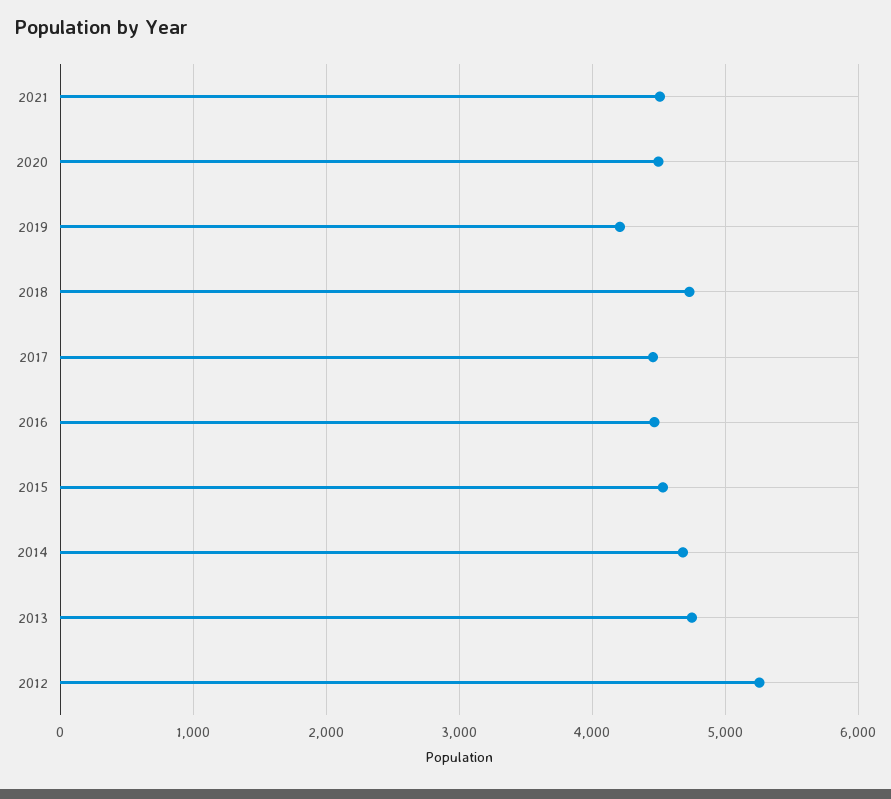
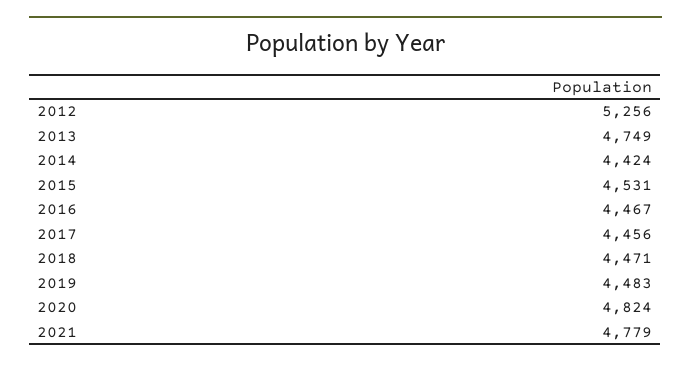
2021: 4500 -> 4779
2020: 4500 -> 4824
2019: 4200 -> 4483
2018: 4700 -> 4471
2014: 4700 -> 4424

